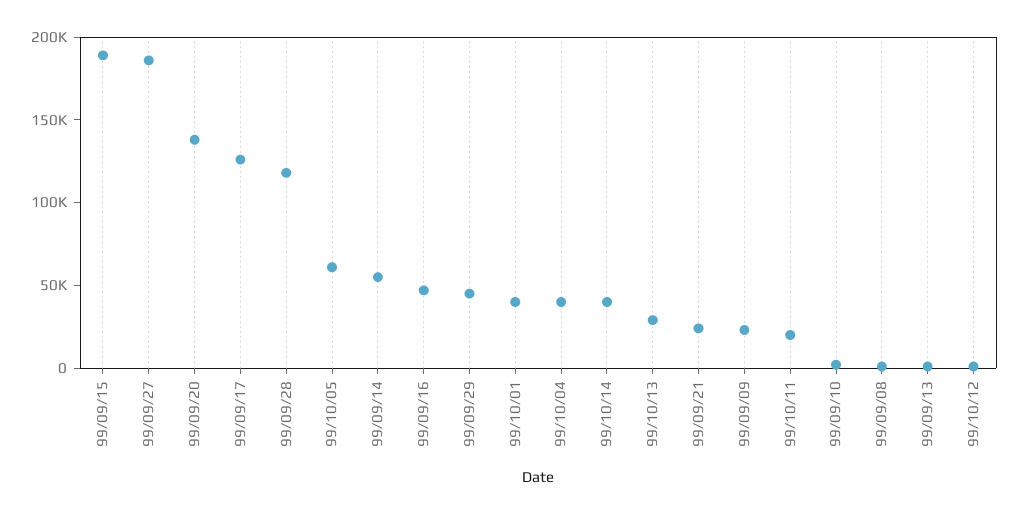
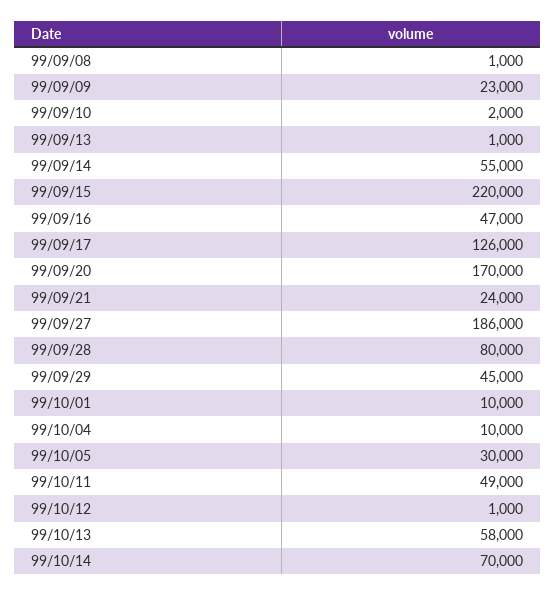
99/09/15: 190000 -> 220000
99/09/20: 140000 -> 170000
99/09/28: 120000 -> 80000
99/10/05: 60000 -> 30000
99/10/01: 40000 -> 10000
99/10/04: 40000 -> 10000
99/10/14: 40000 -> 70000
99/10/13: 30000 -> 58000
99/10/11: 20000 -> 49000

